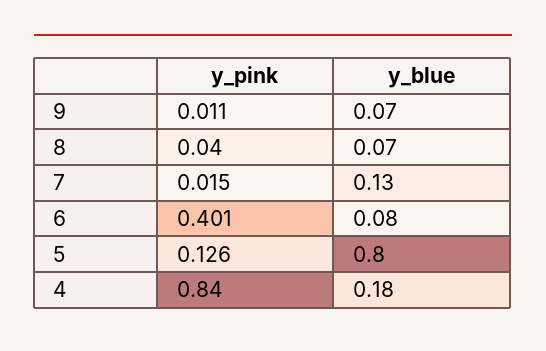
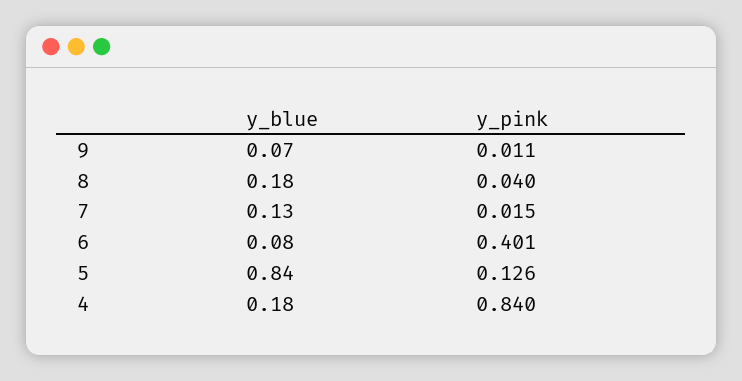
y_blue, 8: 0.07 -> 0.18
y_blue, 5: 0.8 -> 0.84

